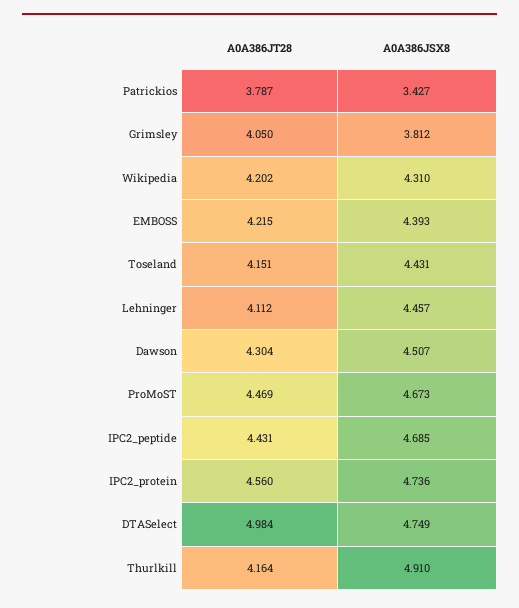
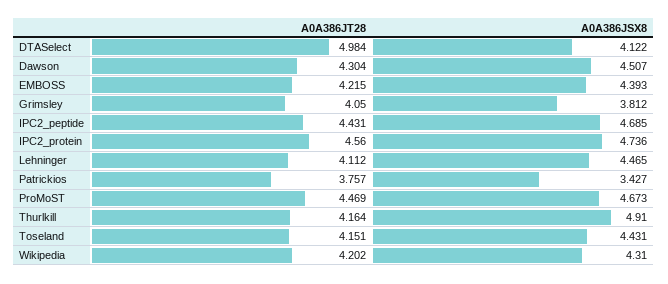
A0A386JT28, Patrickios: 3.787 -> 3.757
A0A386JSX8, Lehninger: 4.457 -> 4.465
A0A386JSX8, DTASelect: 4.749 -> 4.122

